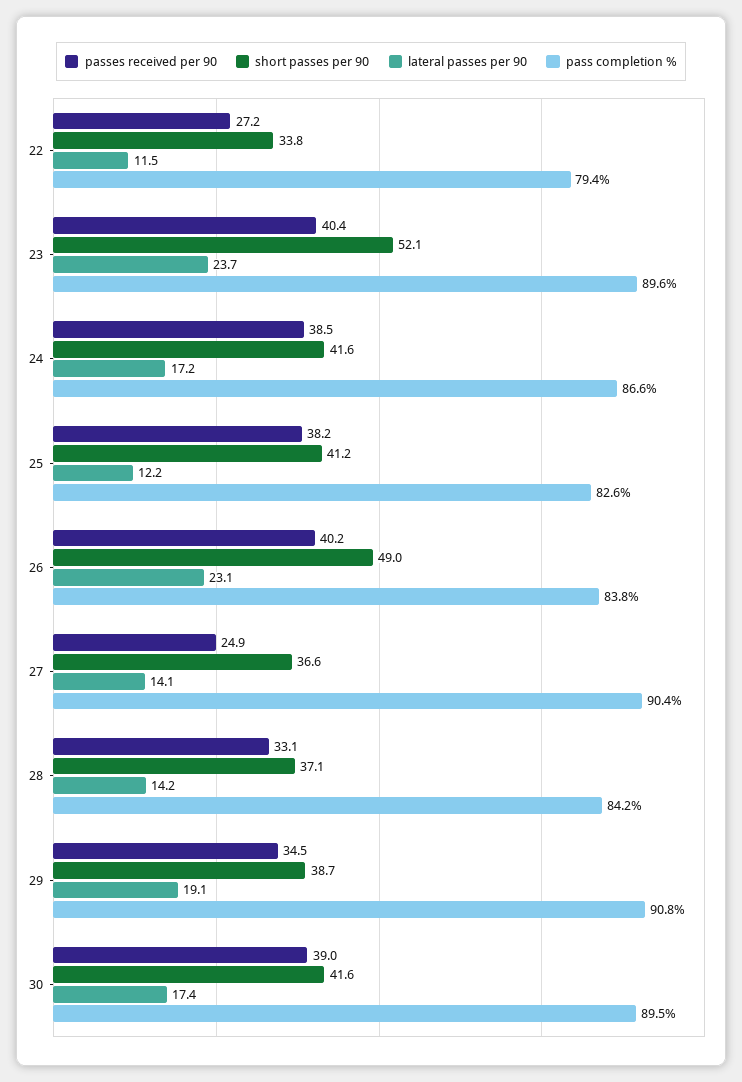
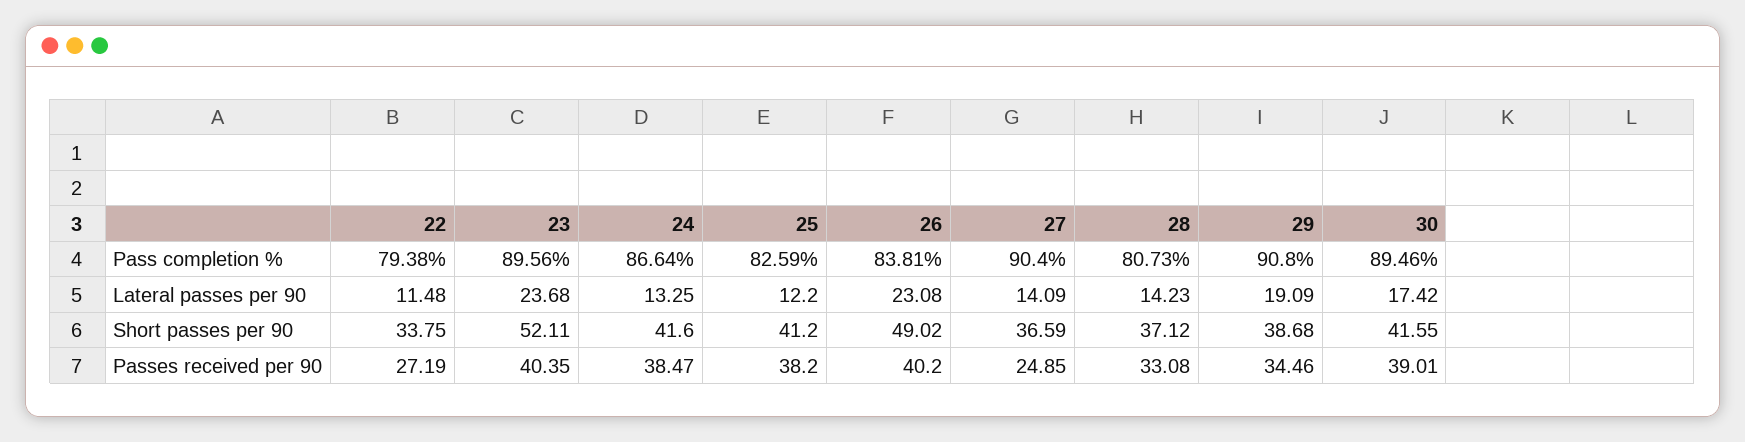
lateral passes per 90, 24: 17.2 -> 13.25
pass completion %, 28: 84.2 -> 80.73

